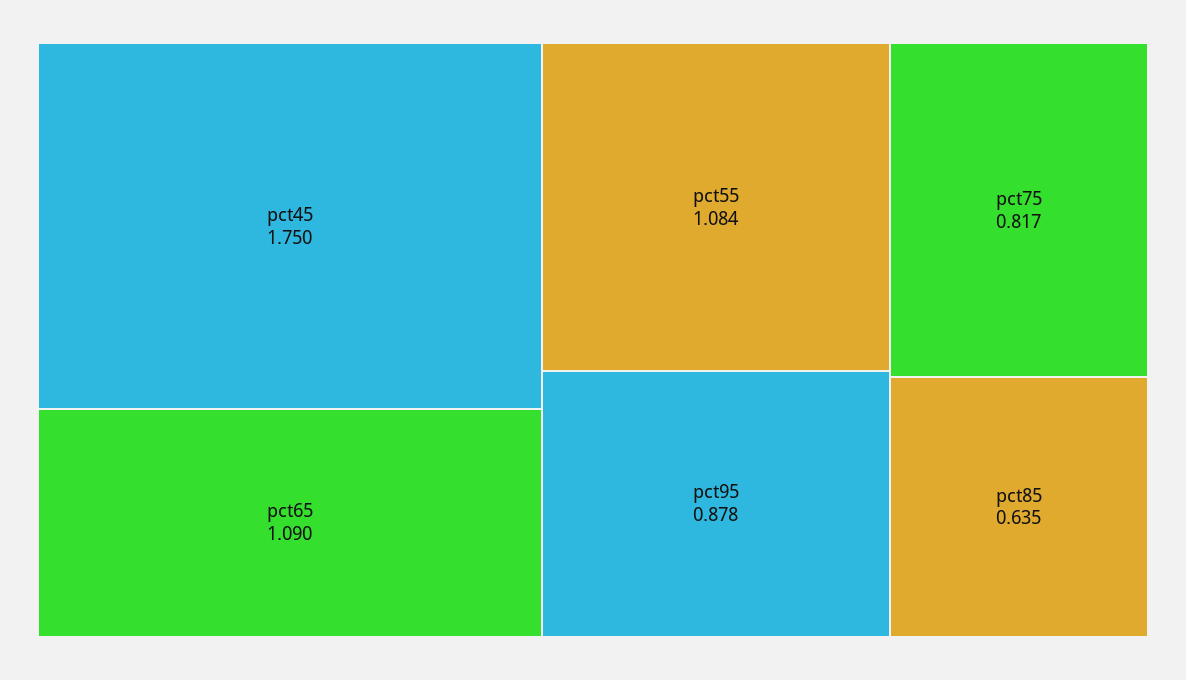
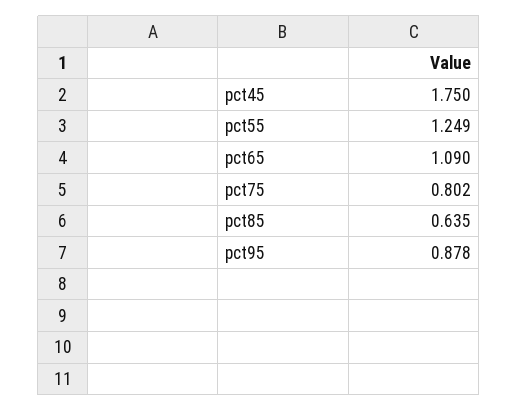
pct55: 1.084 -> 1.249
pct75: 0.817 -> 0.802

